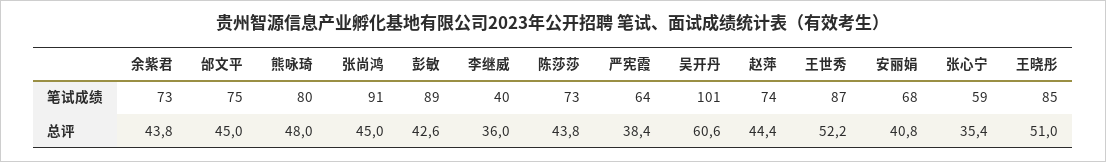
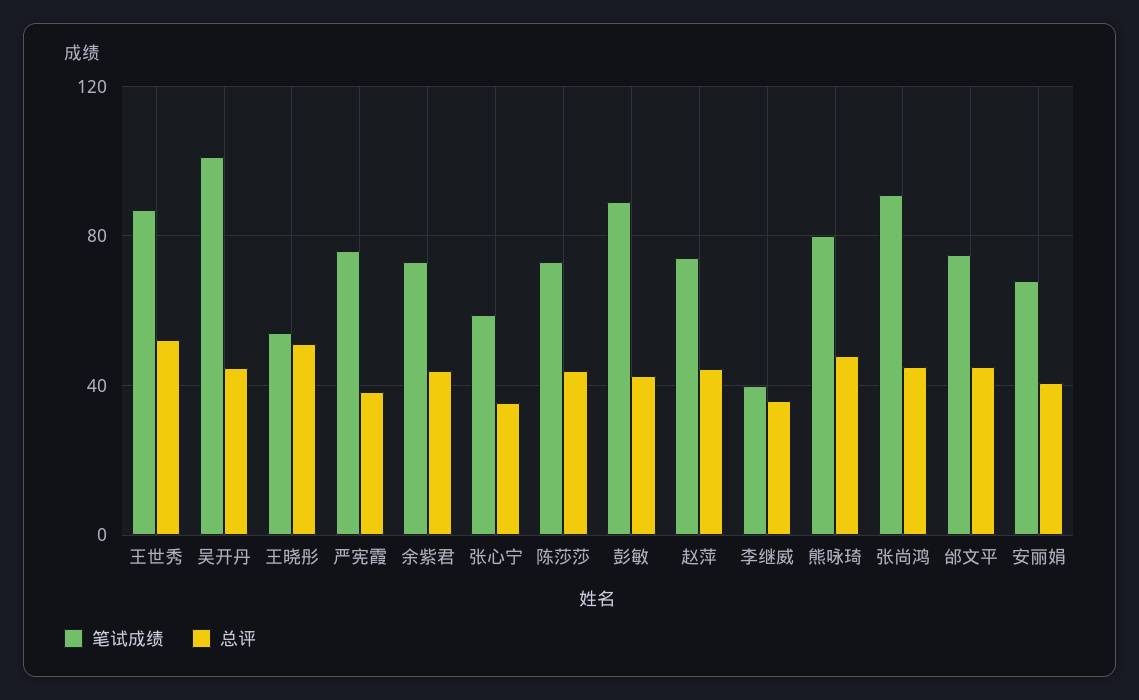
笔试成绩, 严宪霞: 64 -> 75
笔试成绩, 王晓彤: 85 -> 55
总评, 吴开丹: 60.6 -> 45

